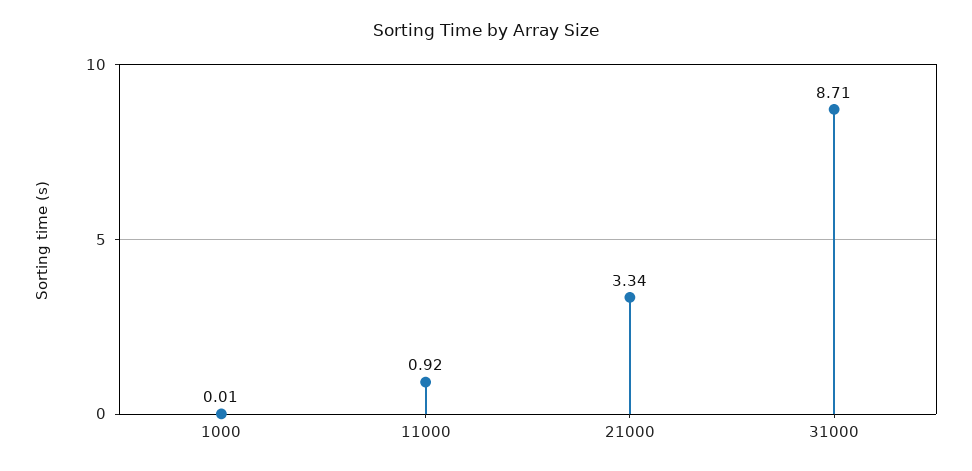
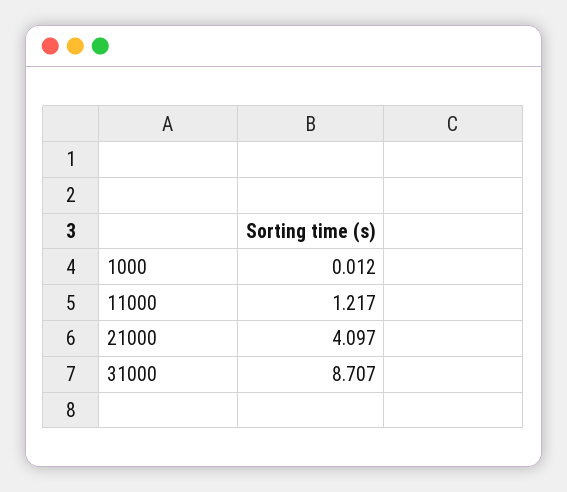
11000: 0.92 -> 1.217
21000: 3.34 -> 4.097

